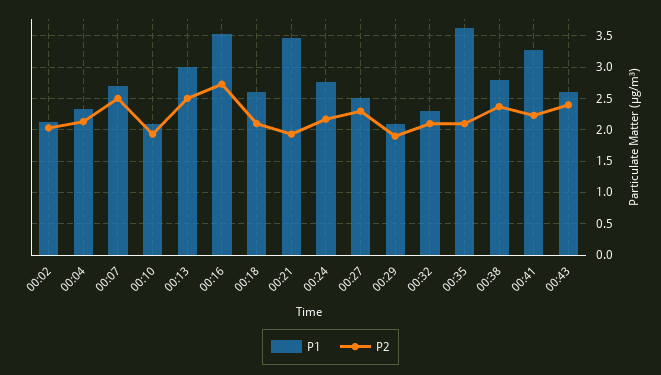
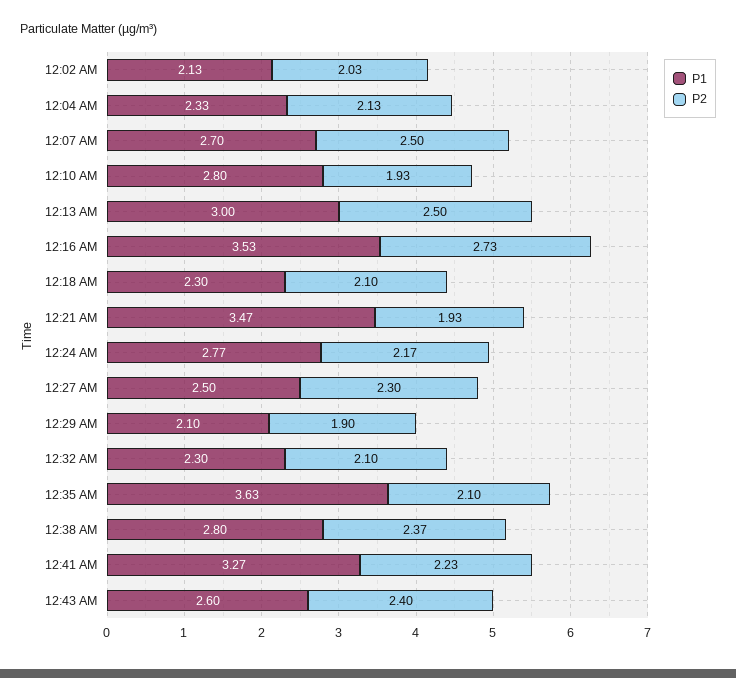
P1, 00:10: 2.1 -> 2.8
P1, 00:18: 2.6 -> 2.3

